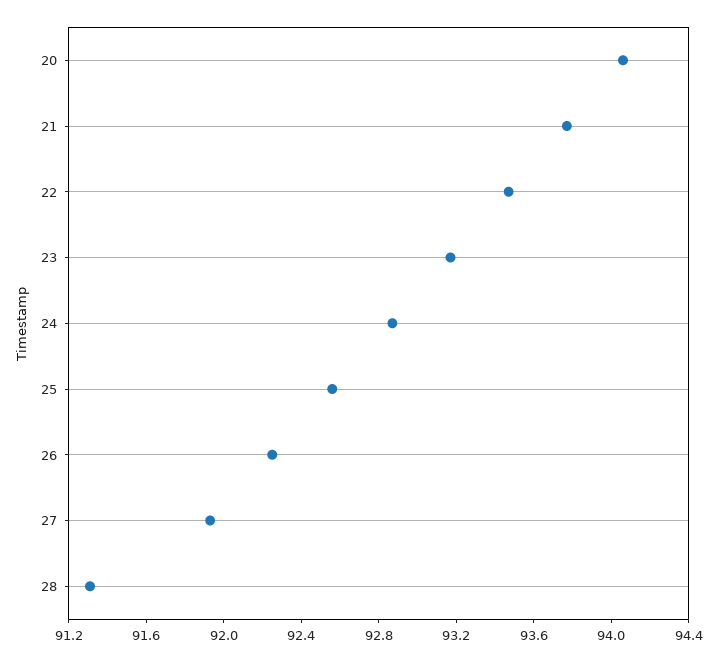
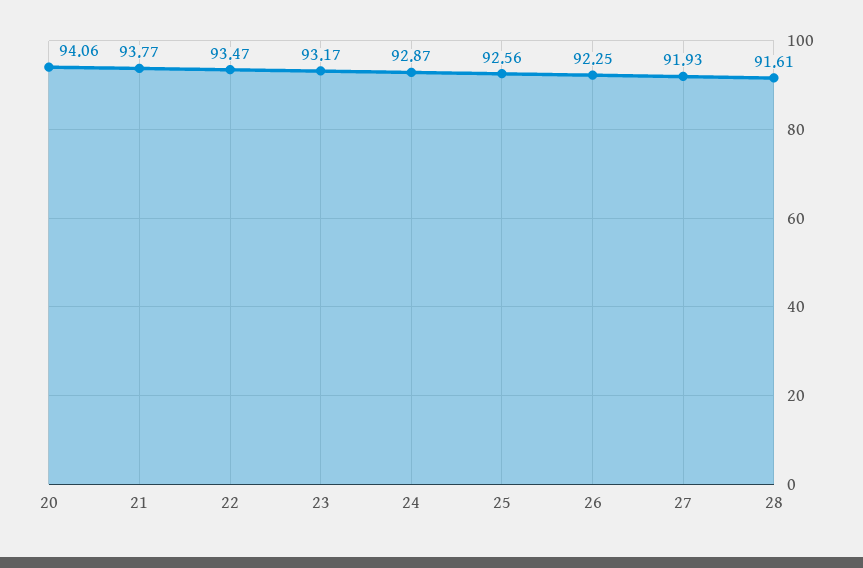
28: 91.3 -> 91.61

